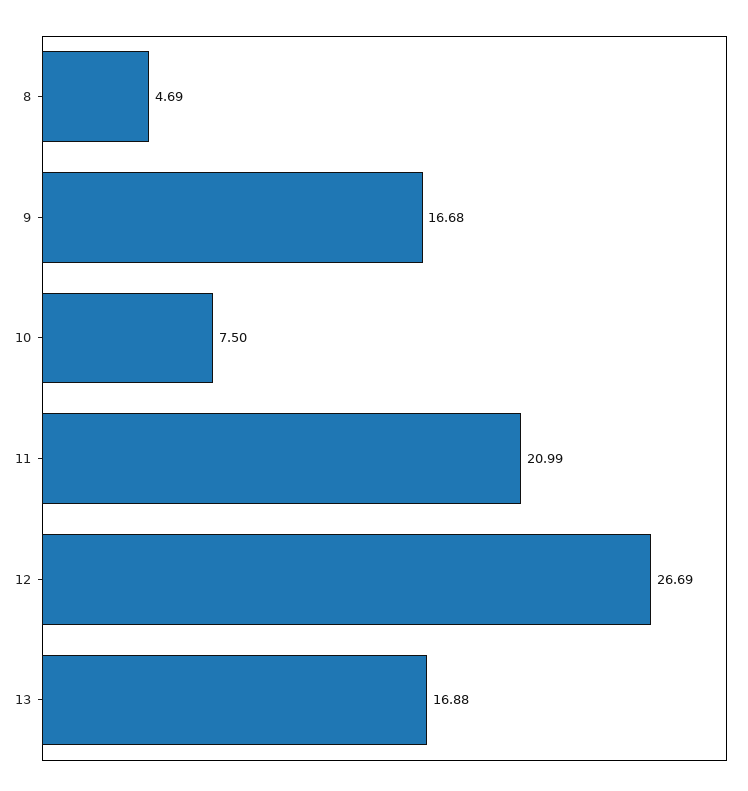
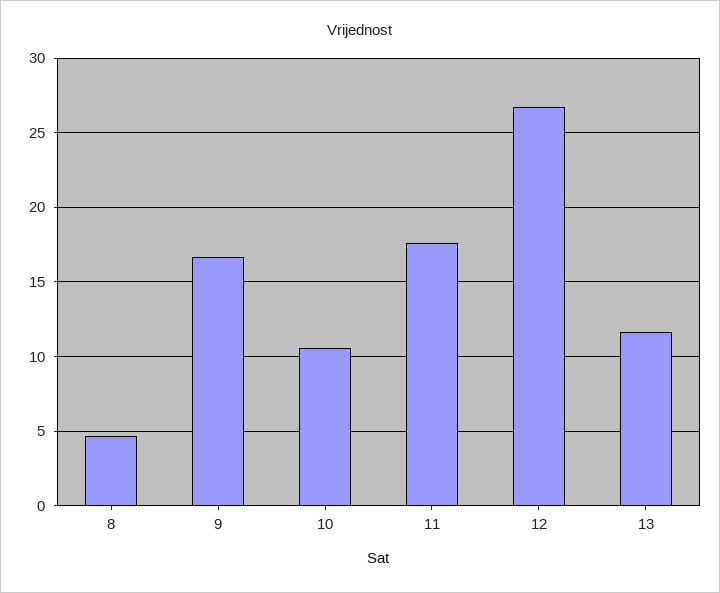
10: 7.5 -> 10.5
11: 20.99 -> 17.5
13: 16.88 -> 11.5

